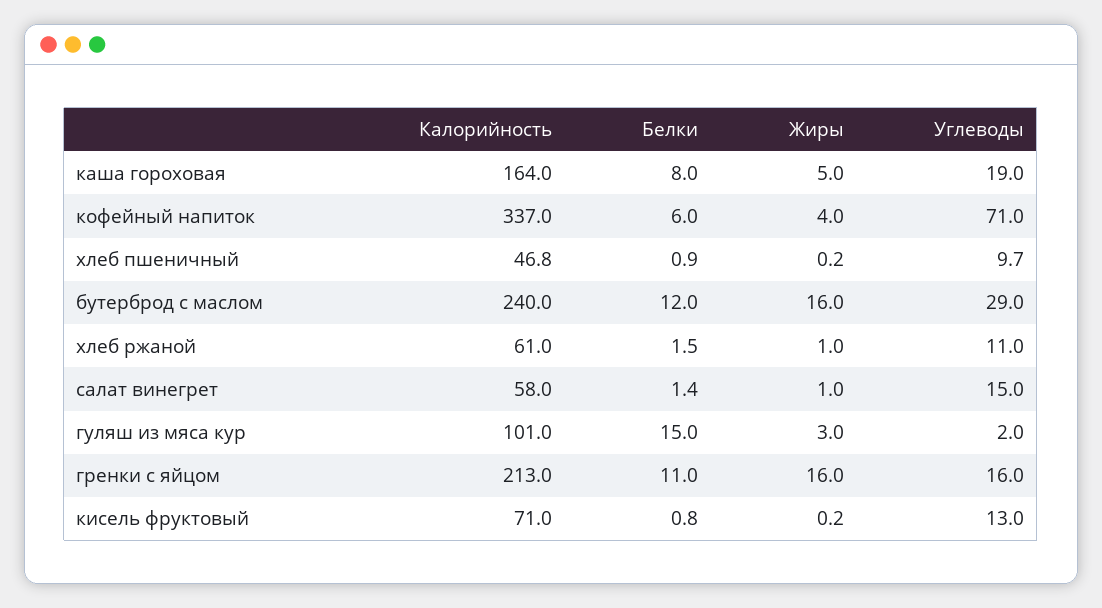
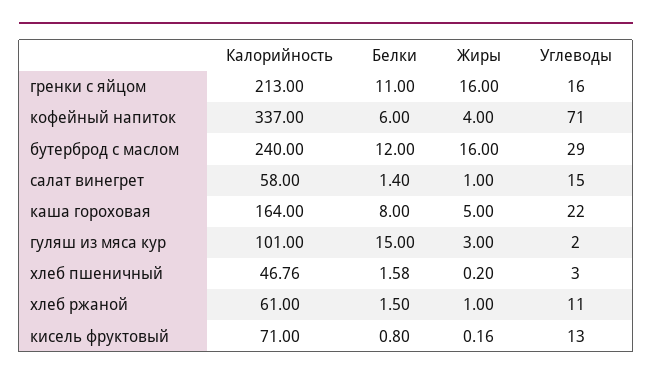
Углеводы, каша гороховая: 19 -> 22
Белки, хлеб пшеничный: 0.9 -> 1.58
Углеводы, хлеб пшеничный: 9.7 -> 3

